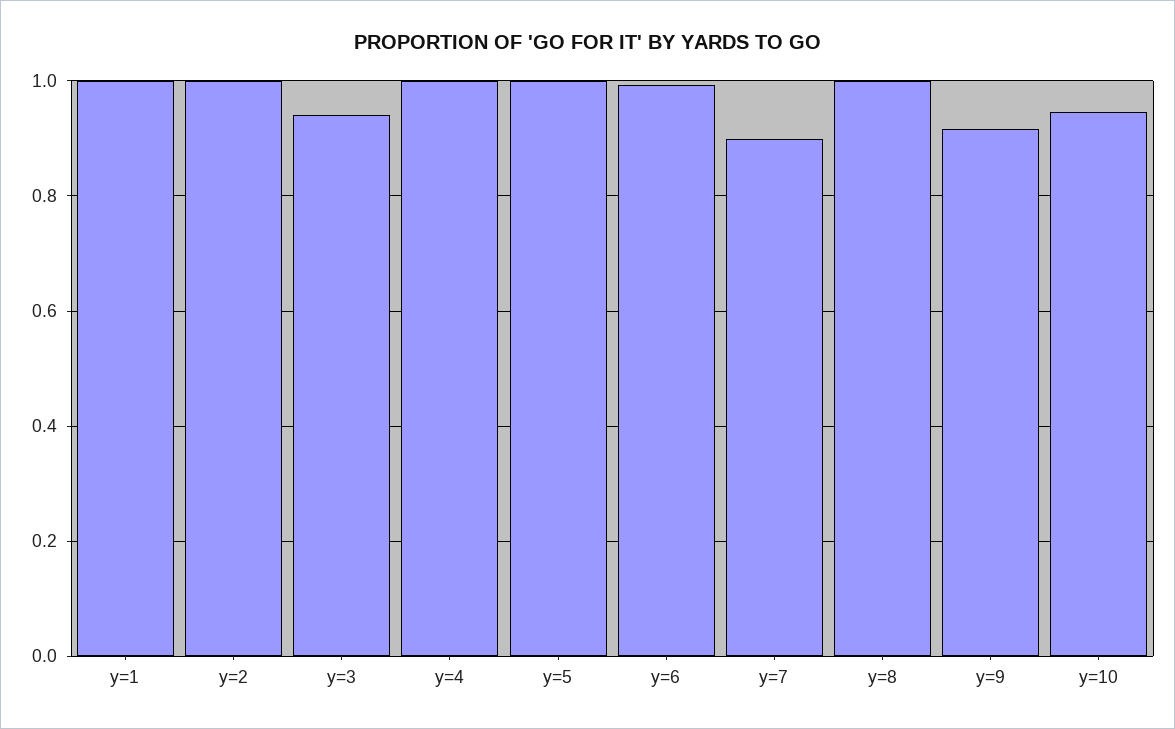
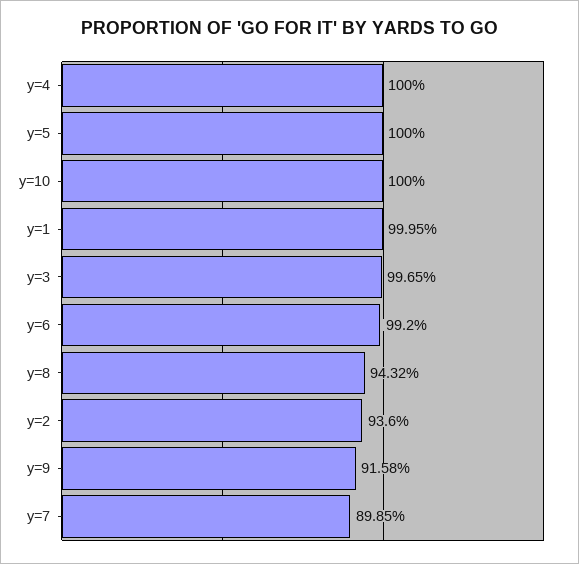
y=2: 1 -> 0.936
y=3: 0.94 -> 0.9965
y=8: 1 -> 0.9432
y=10: 0.94 -> 1

